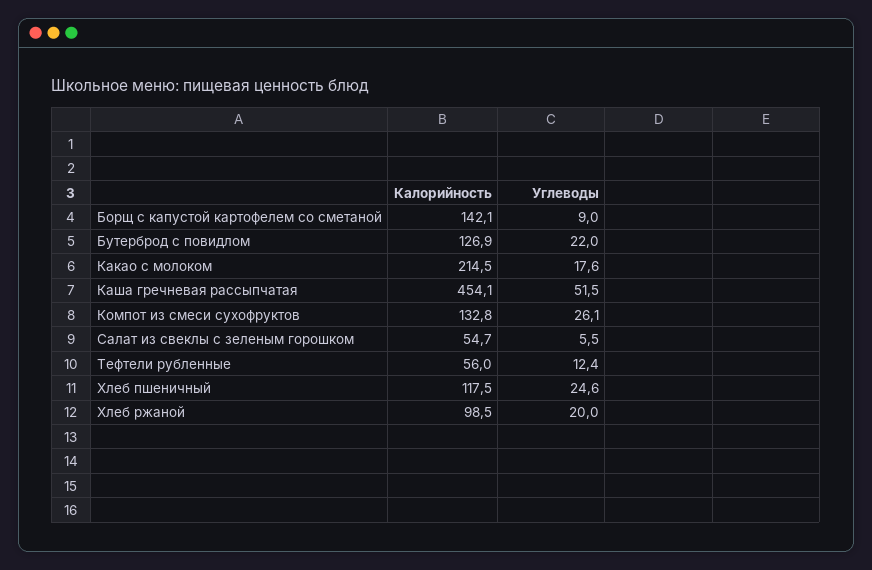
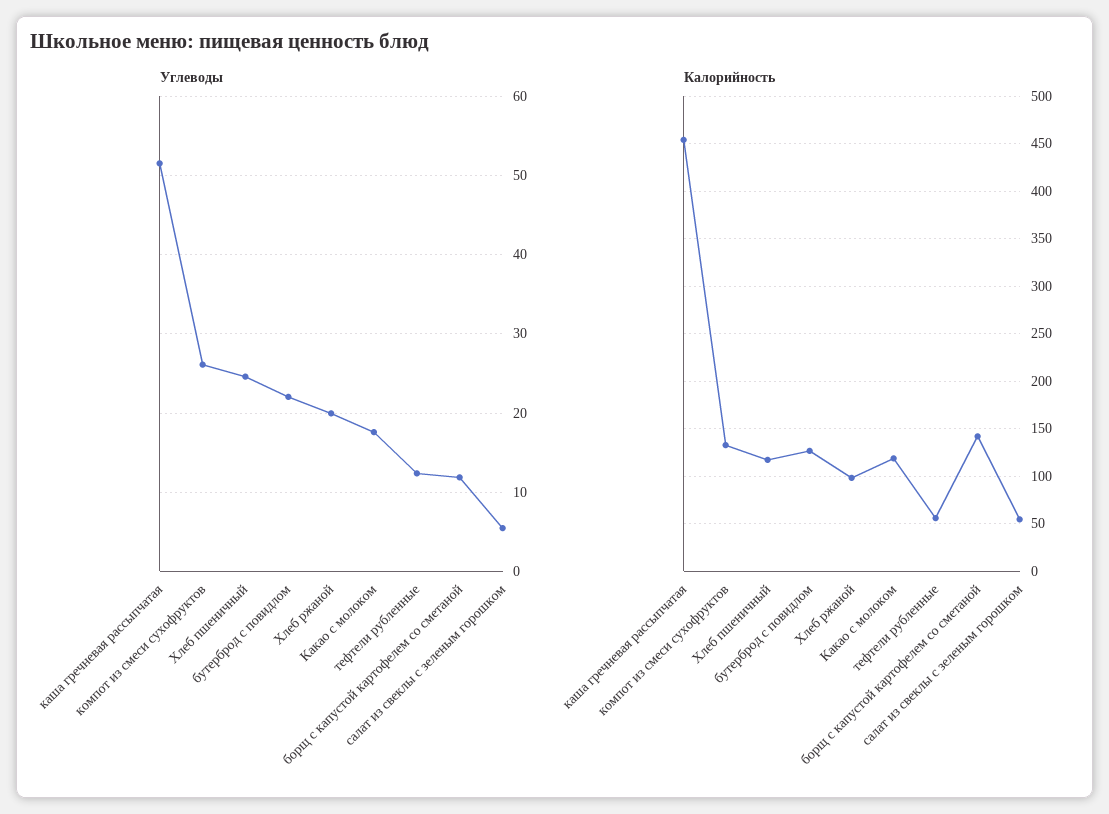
Углеводы, Борщ с капустой картофелем со сметаной: 9 -> 12
Калорийность, Какао с молоком: 214.5 -> 120

